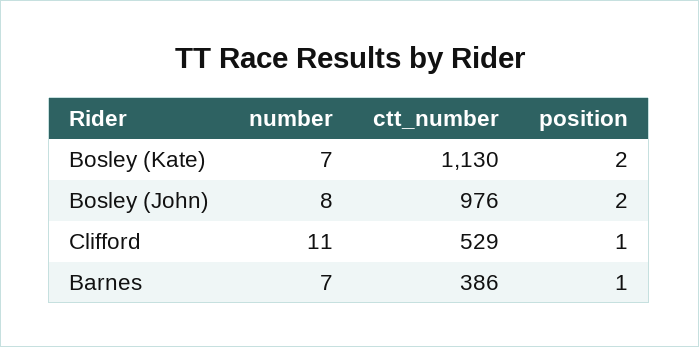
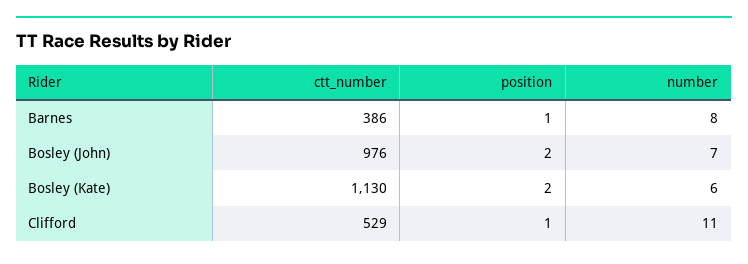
number, Bosley (Kate): 7 -> 6
number, Bosley (John): 8 -> 7
number, Barnes: 7 -> 8

